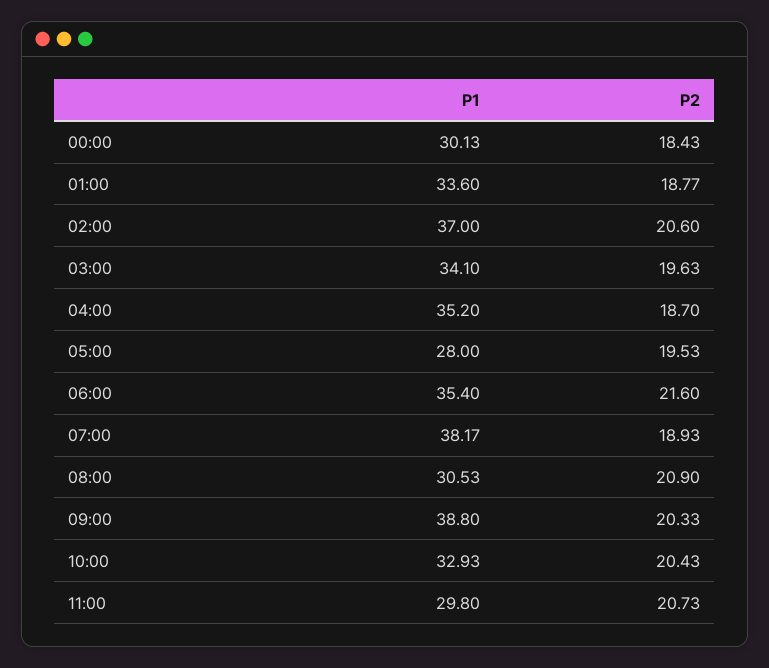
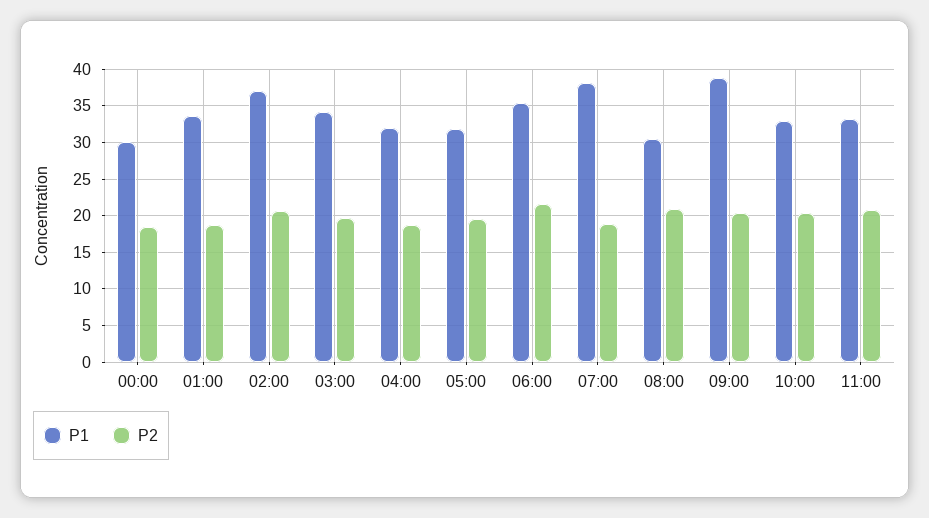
P1, 04:00: 35.2 -> 32
P1, 05:00: 28 -> 32
P1, 11:00: 29.8 -> 33

